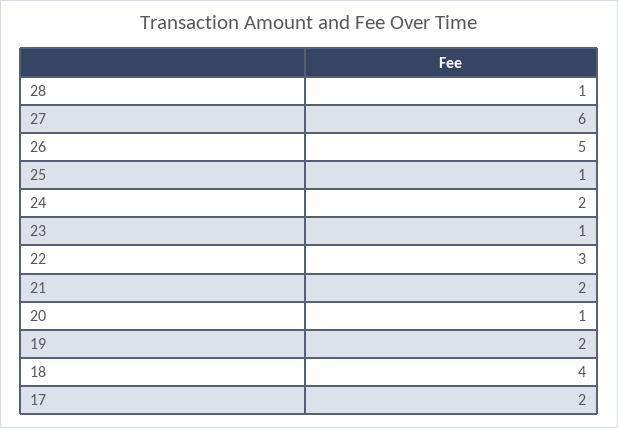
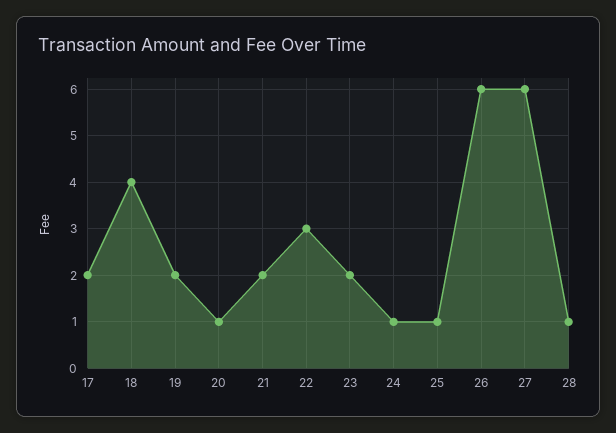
26: 5 -> 6
24: 2 -> 1
23: 1 -> 2

